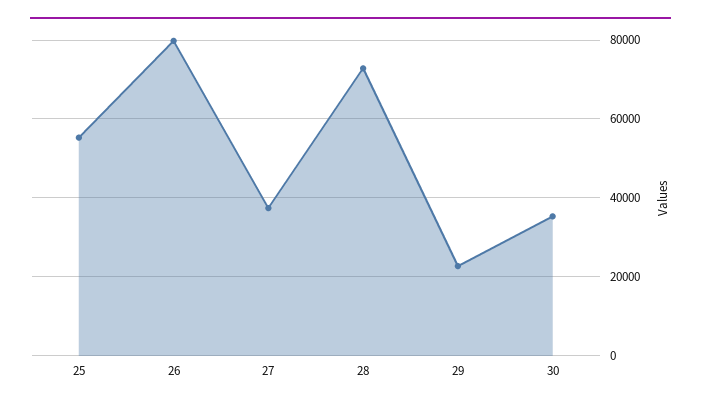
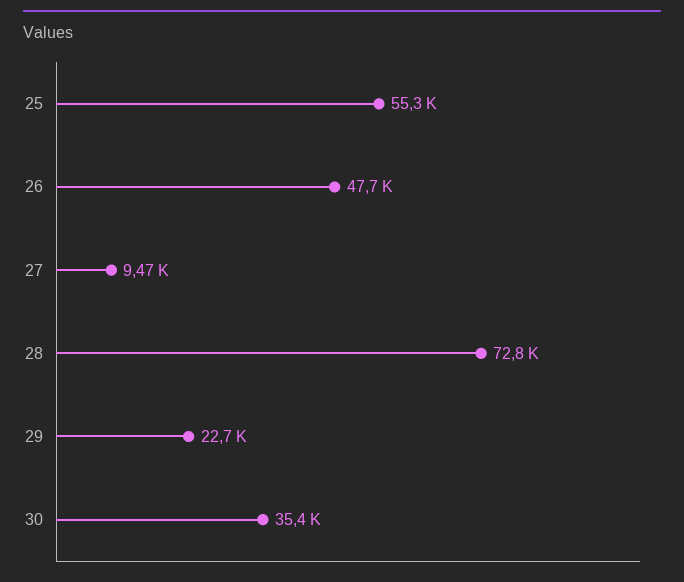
26: 80000 -> 47700
27: 38000 -> 9470

